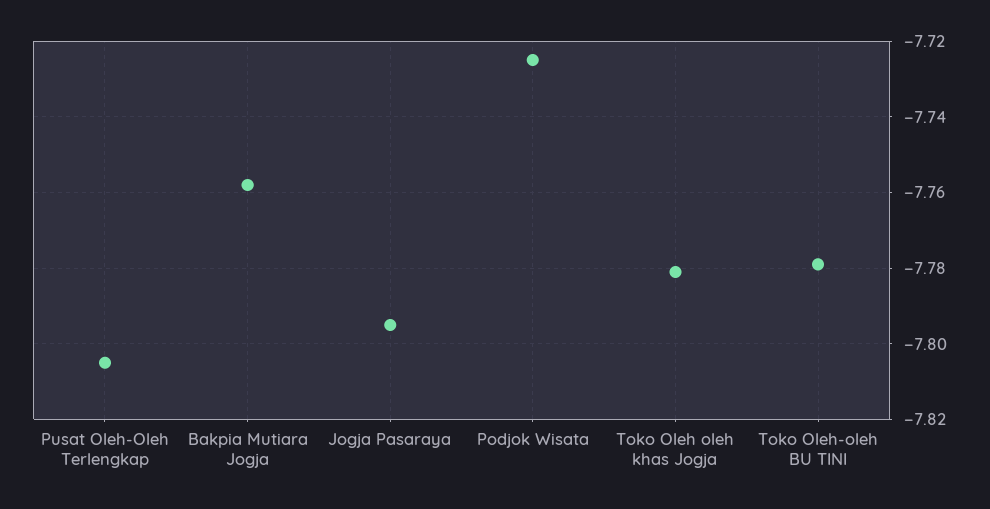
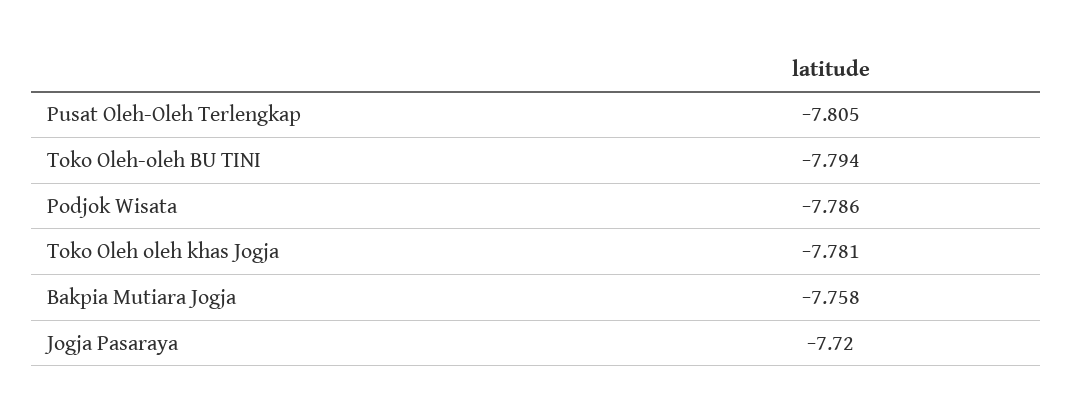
Jogja Pasaraya: -7.795 -> -7.72
Podjok Wisata: -7.725 -> -7.786
Toko Oleh-oleh BU TINI: -7.78 -> -7.794

